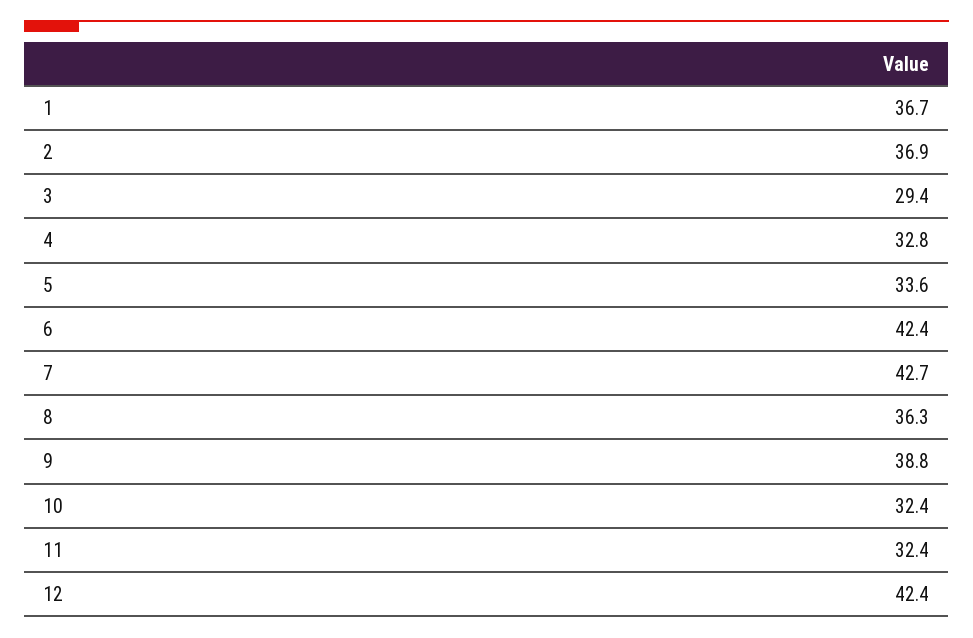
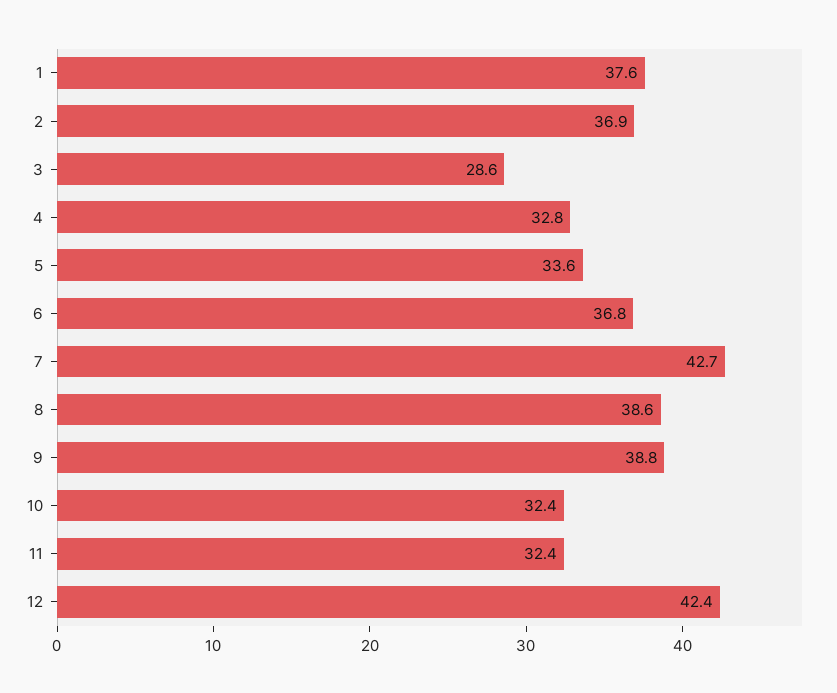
1: 36.7 -> 37.6
3: 29.4 -> 28.6
6: 42.4 -> 36.8
8: 36.3 -> 38.6

